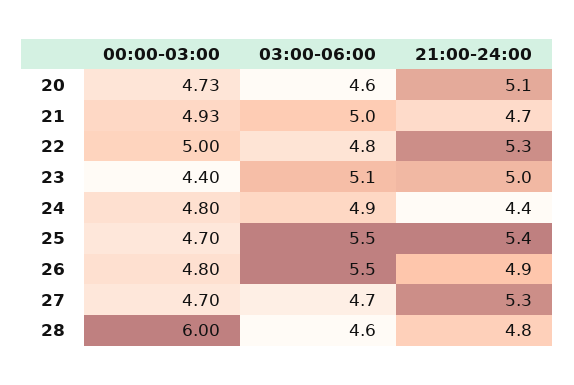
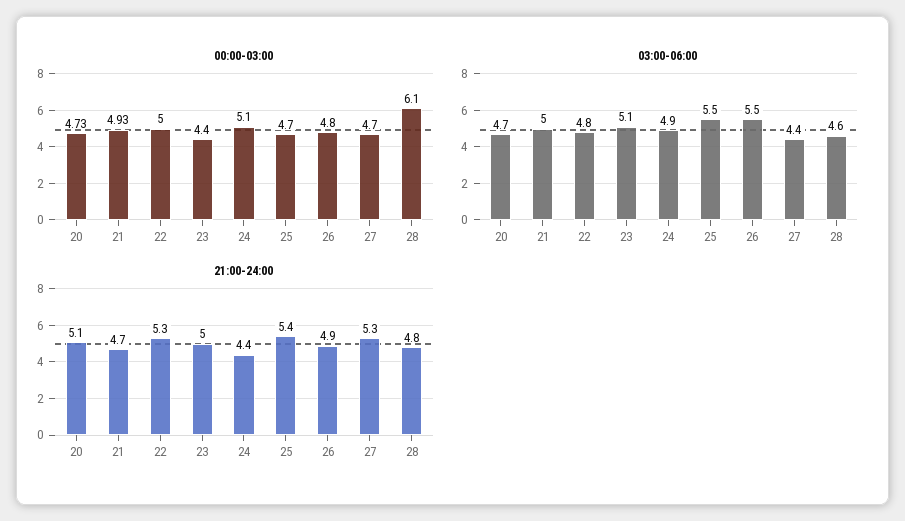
03:00-06:00, 20: 4.6 -> 4.7
00:00-03:00, 24: 4.8 -> 5.1
03:00-06:00, 27: 4.7 -> 4.4
00:00-03:00, 28: 6 -> 6.1

